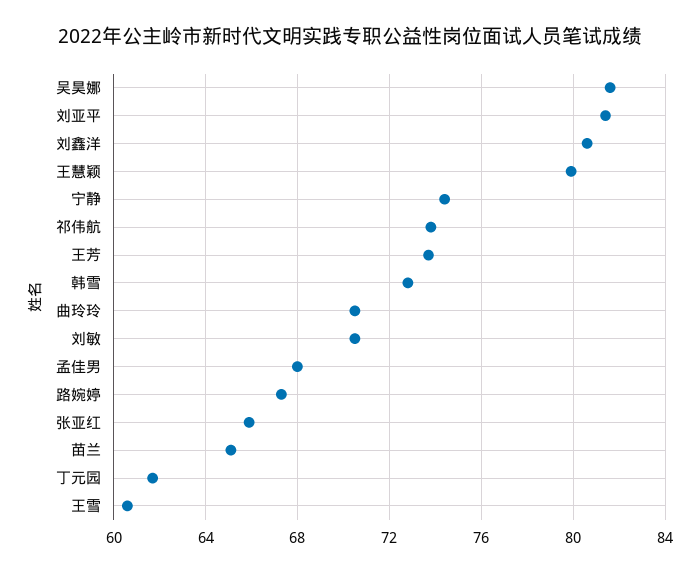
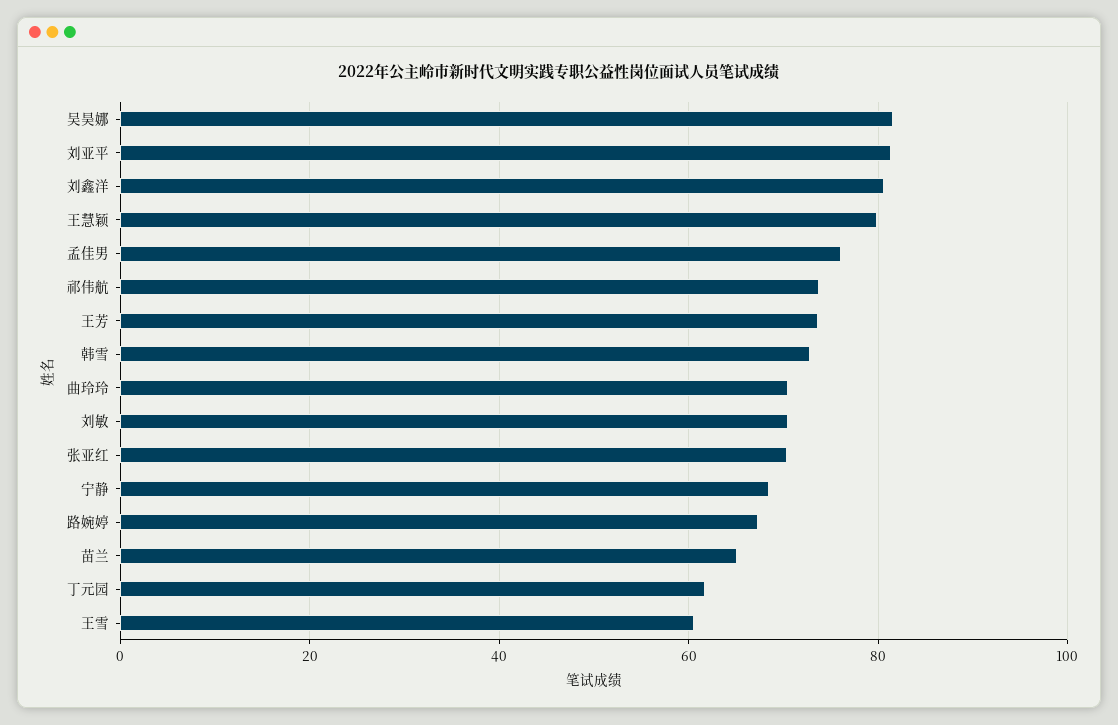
宁静: 74.5 -> 68
孟佳男: 68 -> 76
张亚红: 66 -> 70

